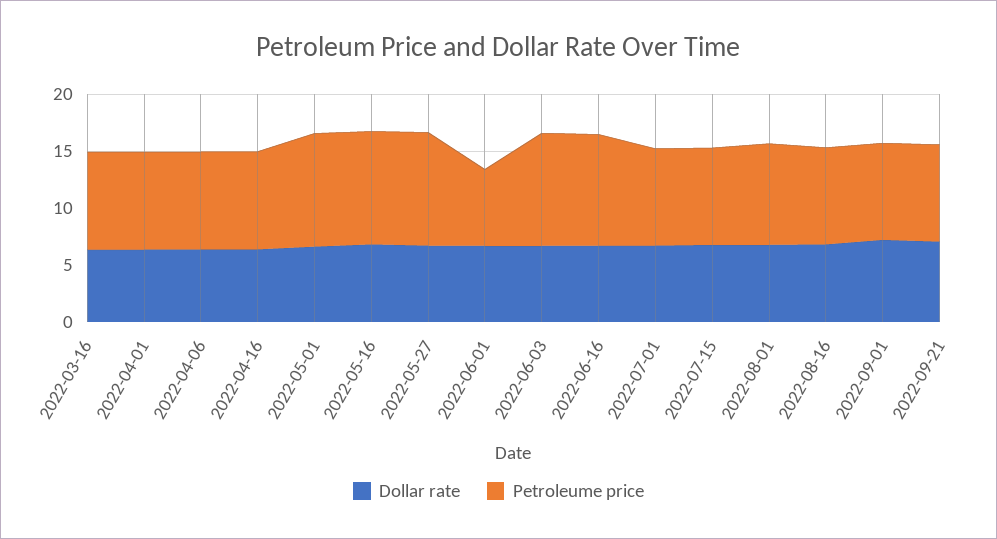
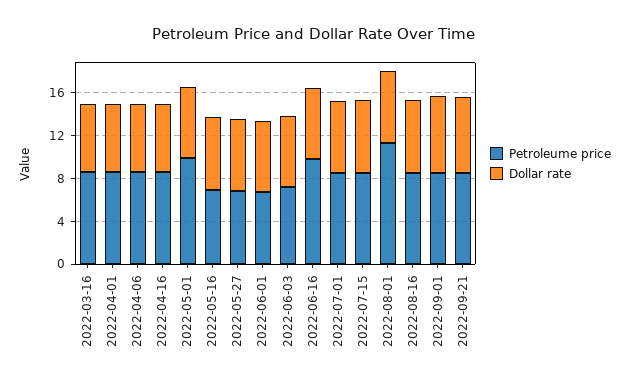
Petroleume price, 2022-05-16: 10 -> 7
Petroleume price, 2022-05-27: 10 -> 7
Petroleume price, 2022-06-03: 10 -> 7
Petroleume price, 2022-08-01: 9 -> 11

